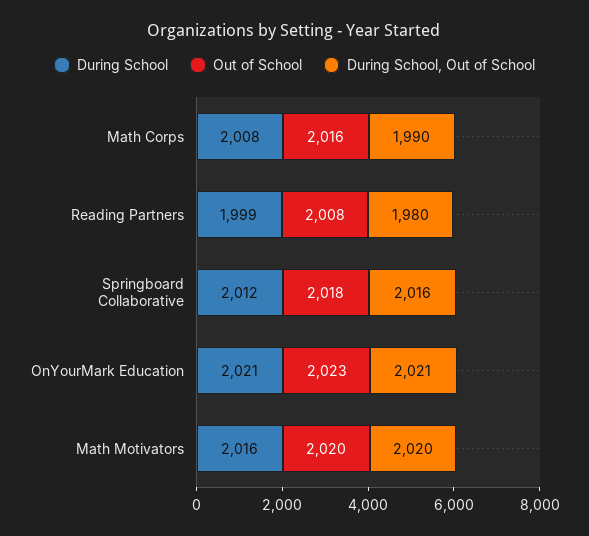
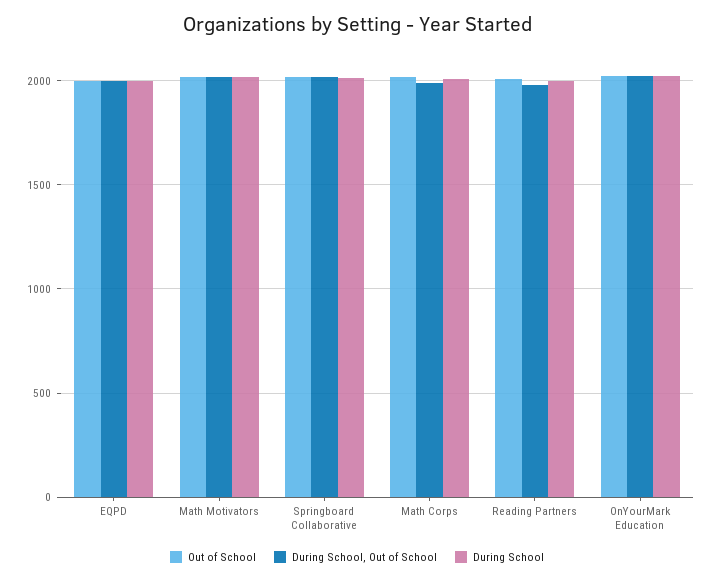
Out of School, EQPD: none -> 2000
During School, Out of School, EQPD: none -> 2000
During School, EQPD: none -> 2000

